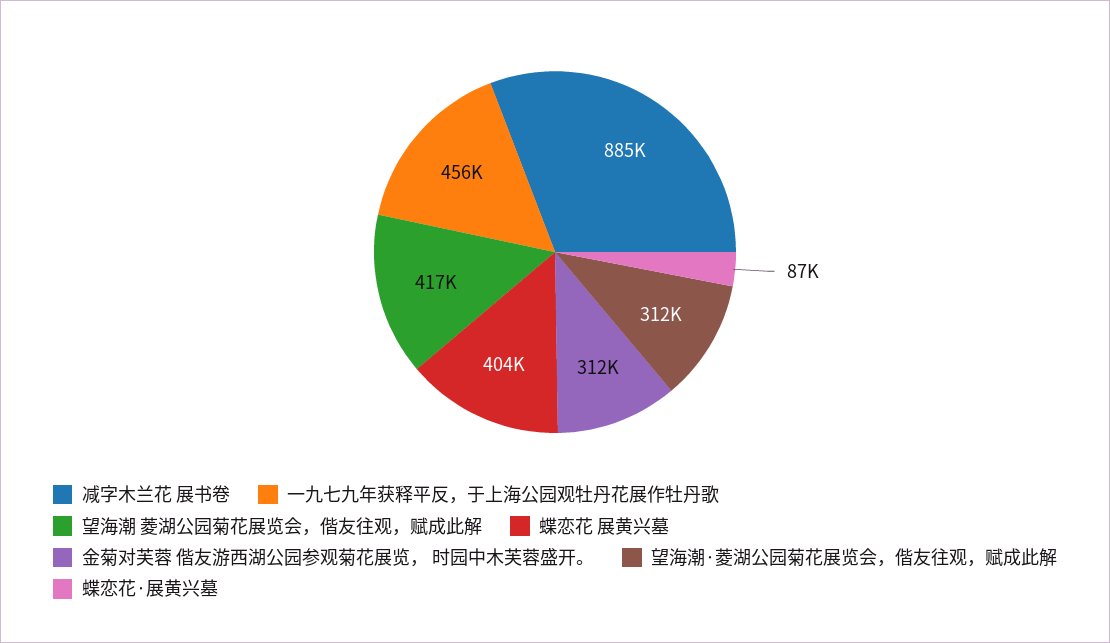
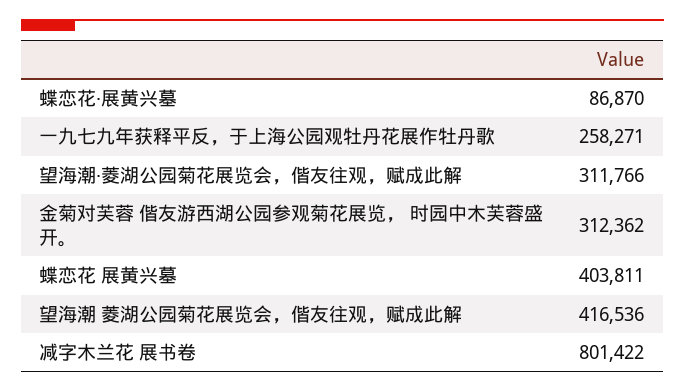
减字木兰花 展书卷: 885000 -> 801422
一九七九年获释平反，于上海公园观牡丹花展作牡丹歌: 456000 -> 258271

